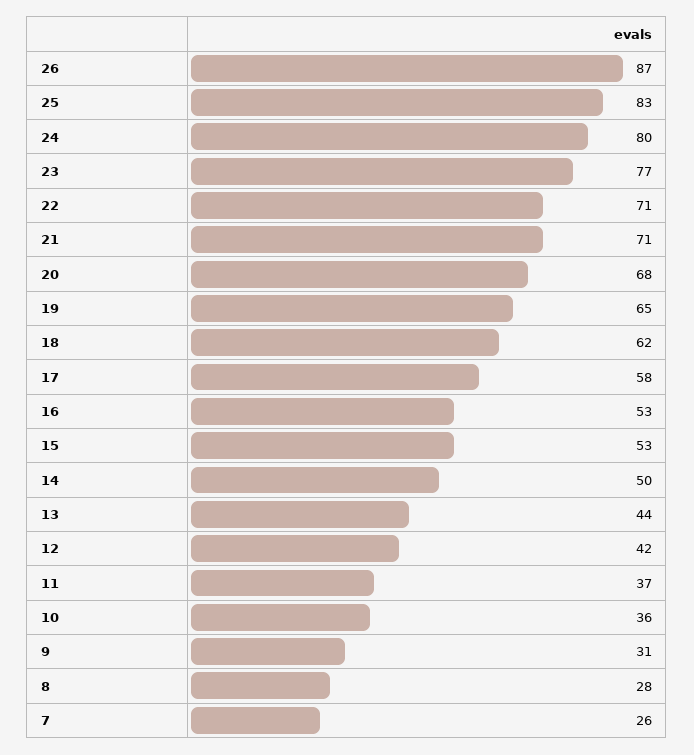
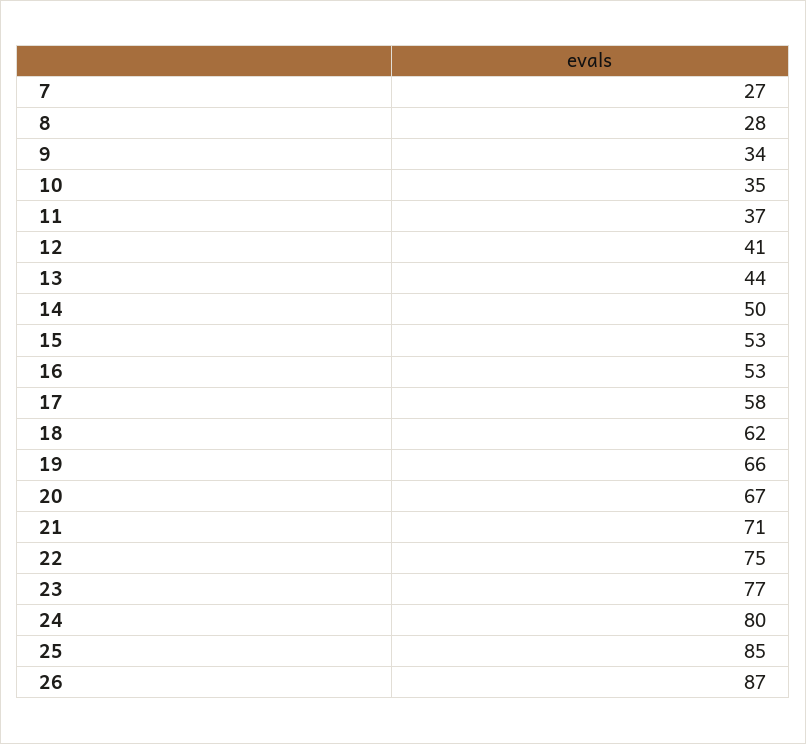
25: 83 -> 85
22: 71 -> 75
20: 68 -> 67
19: 65 -> 66
12: 42 -> 41
10: 36 -> 35
9: 31 -> 34
7: 26 -> 27

